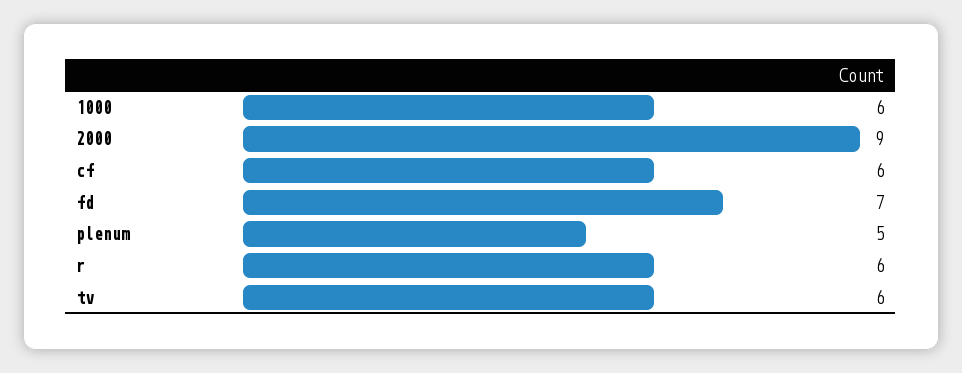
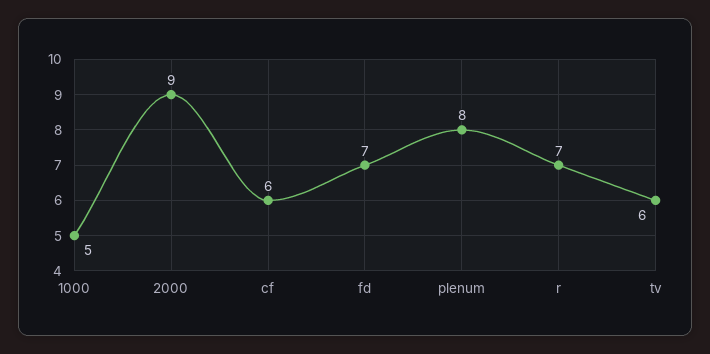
1000: 6 -> 5
plenum: 5 -> 8
r: 6 -> 7

